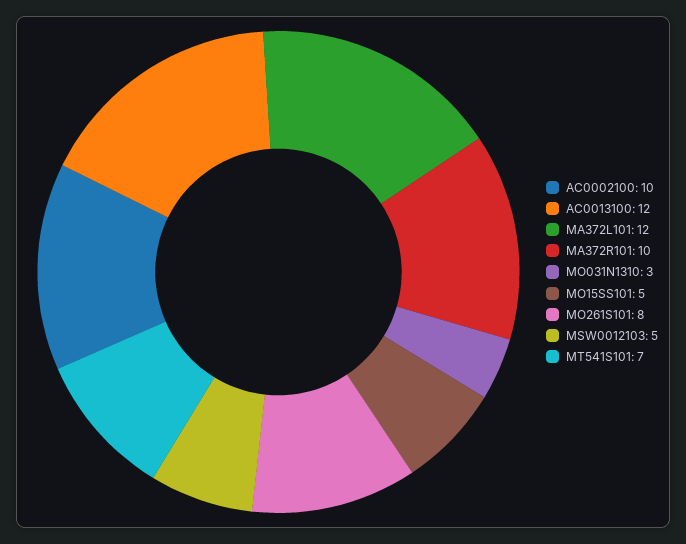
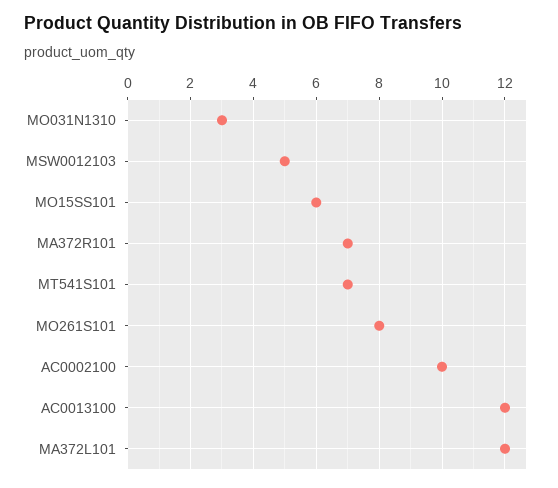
MA372R101: 10 -> 7
MO15SS101: 5 -> 6

